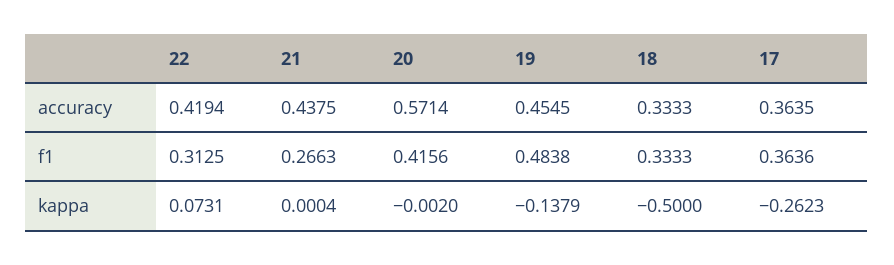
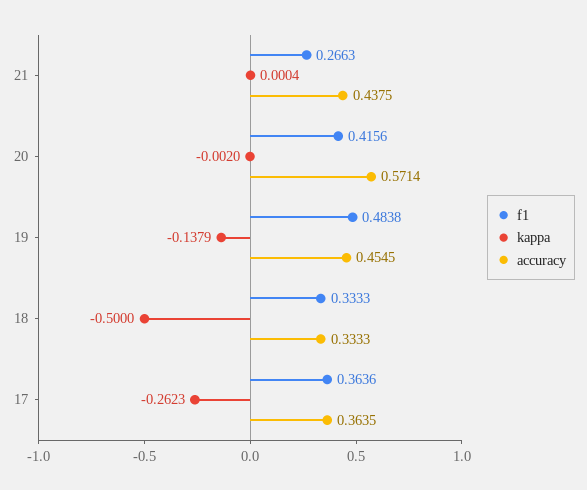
accuracy, 22: 0.4194 -> none
f1, 22: 0.3125 -> none
kappa, 22: 0.0731 -> none

